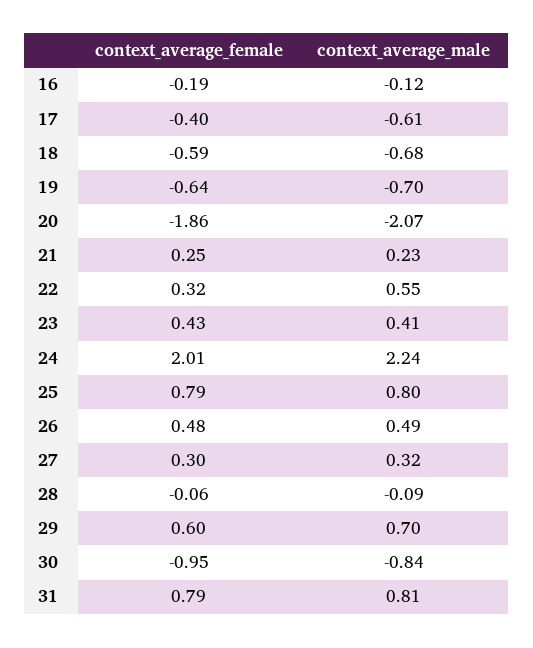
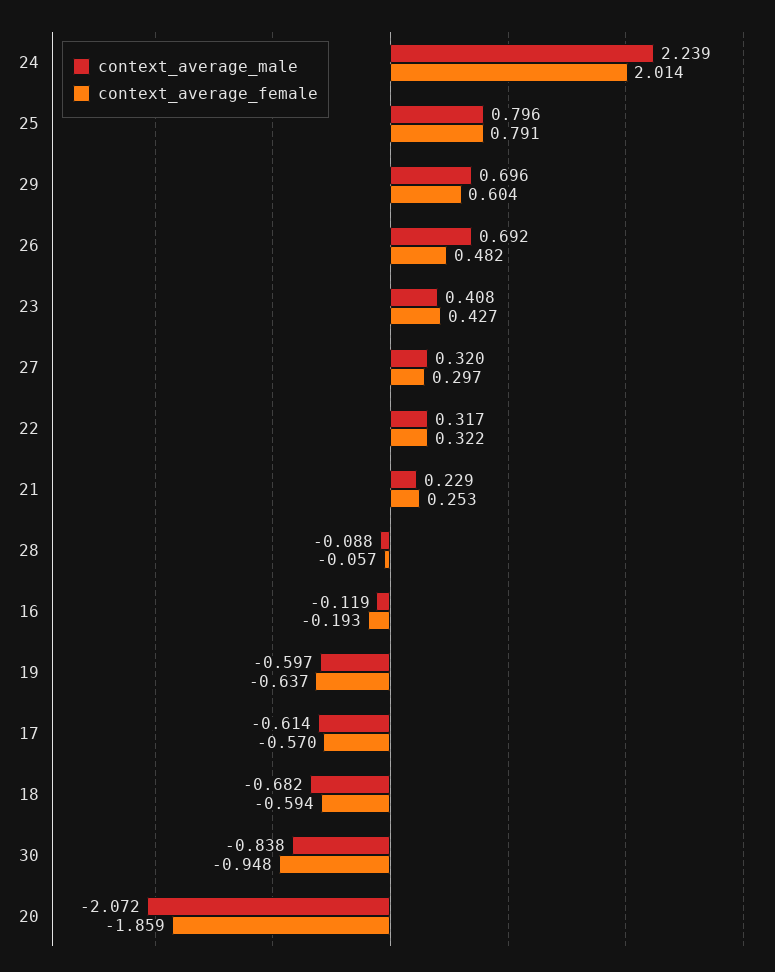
context_average_female, 17: -0.4 -> -0.57
context_average_male, 19: -0.7 -> -0.597
context_average_male, 22: 0.55 -> 0.317
context_average_male, 26: 0.49 -> 0.692
context_average_female, 31: 0.79 -> none
context_average_male, 31: 0.81 -> none

